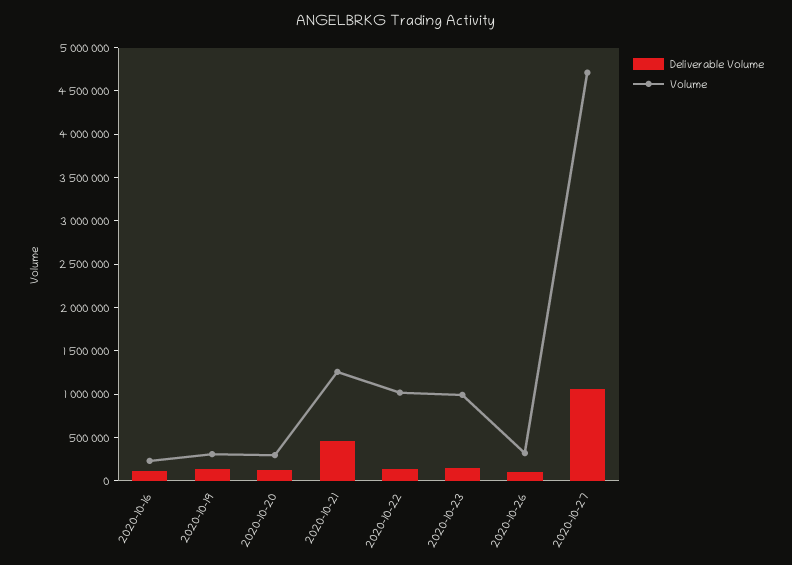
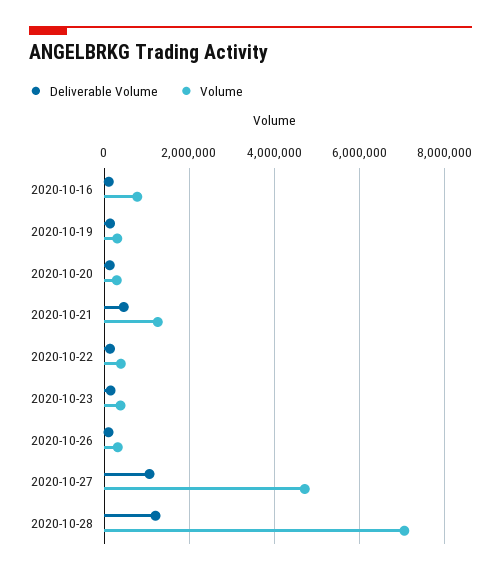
Volume, 2020-10-16: 200000 -> 800000
Volume, 2020-10-22: 1000000 -> 400000
Volume, 2020-10-23: 1000000 -> 400000
Deliverable Volume, 2020-10-28: none -> 1200000
Volume, 2020-10-28: none -> 7000000

